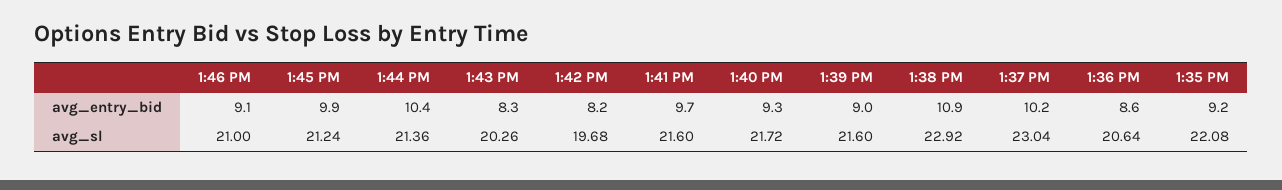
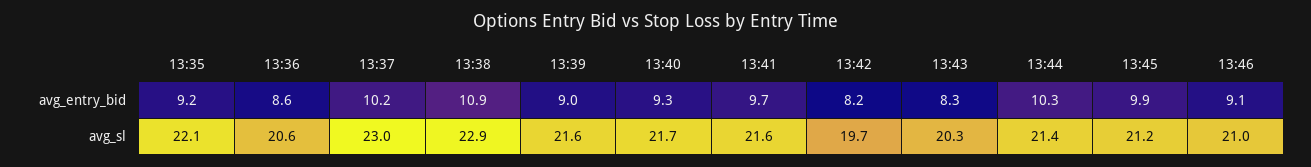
1:44 PM, avg_entry_bid: 10.4 -> 10.3

